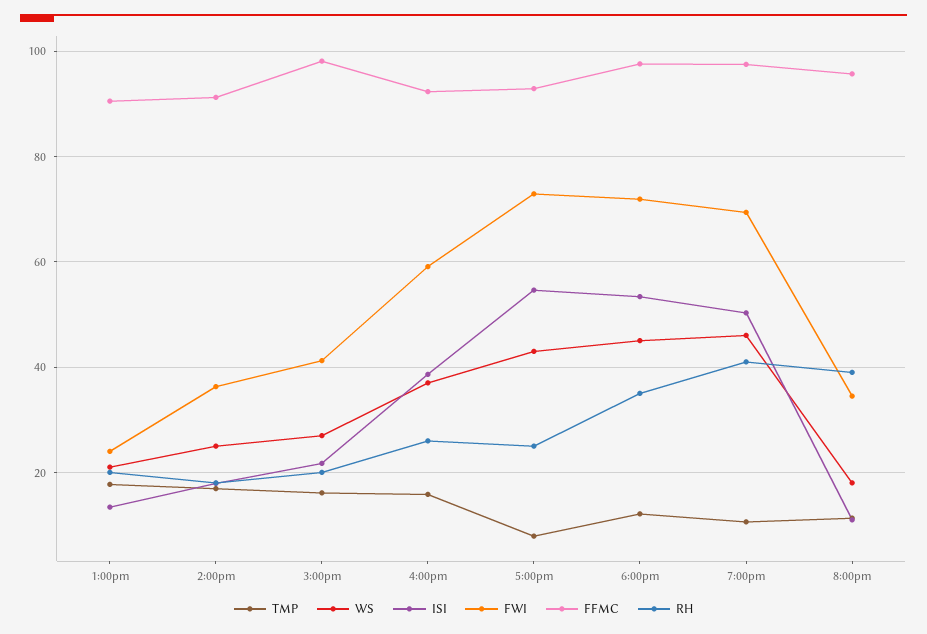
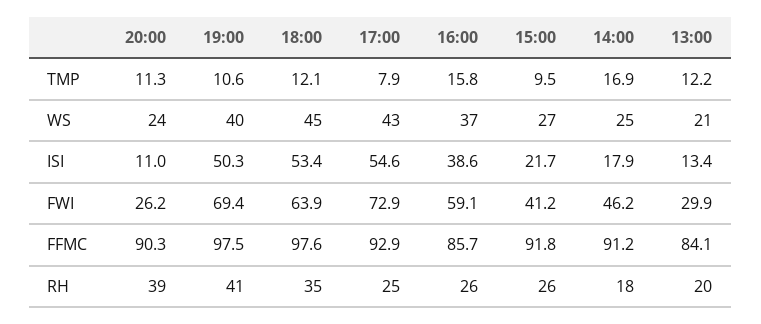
TMP, 1:00pm: 18 -> 12.2
FWI, 1:00pm: 24 -> 29.9
FFMC, 1:00pm: 90 -> 84.1
FWI, 2:00pm: 36 -> 46.2
TMP, 3:00pm: 16 -> 9.5
FFMC, 3:00pm: 98 -> 91.8
RH, 3:00pm: 20 -> 26
FFMC, 4:00pm: 92 -> 85.7
FWI, 6:00pm: 72 -> 63.9
WS, 7:00pm: 46 -> 40
WS, 8:00pm: 18 -> 24
FWI, 8:00pm: 34 -> 26.2
FFMC, 8:00pm: 96 -> 90.3

